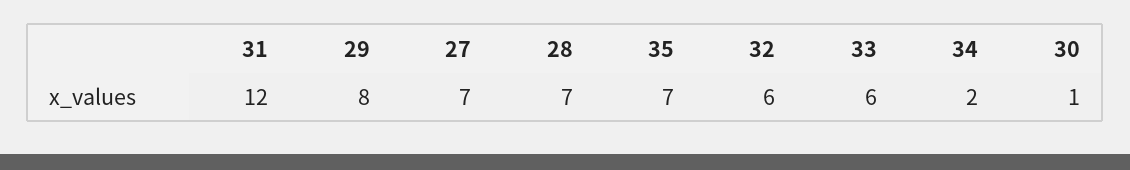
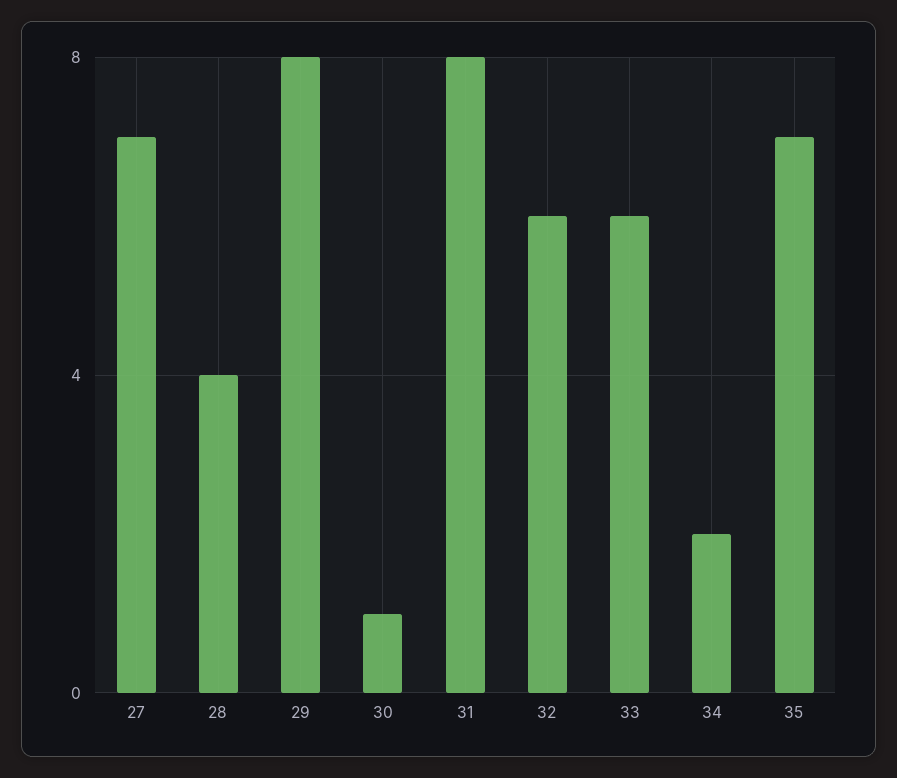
31: 12 -> 8
28: 7 -> 4

